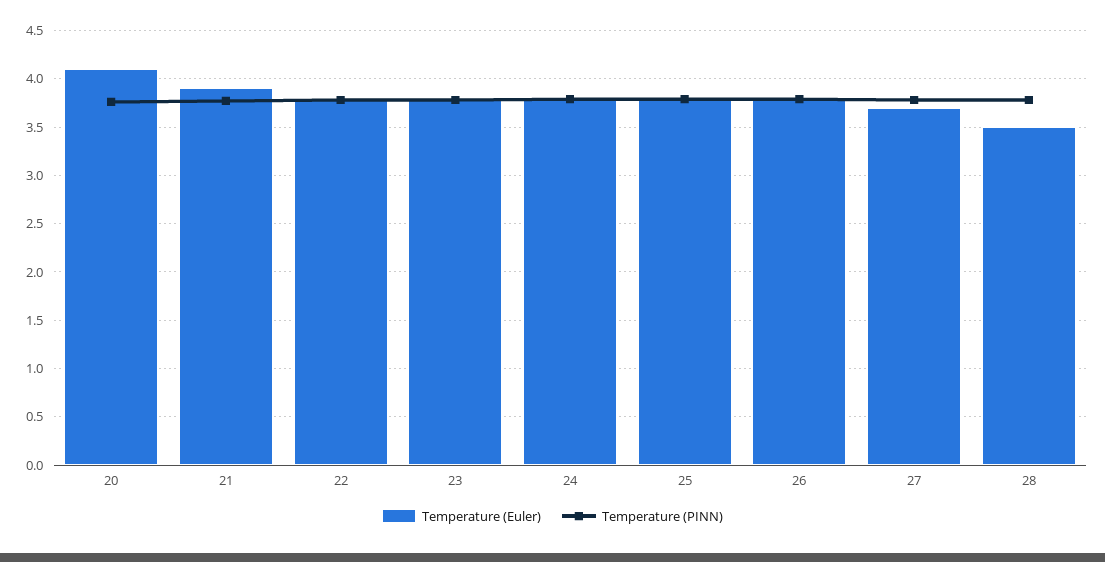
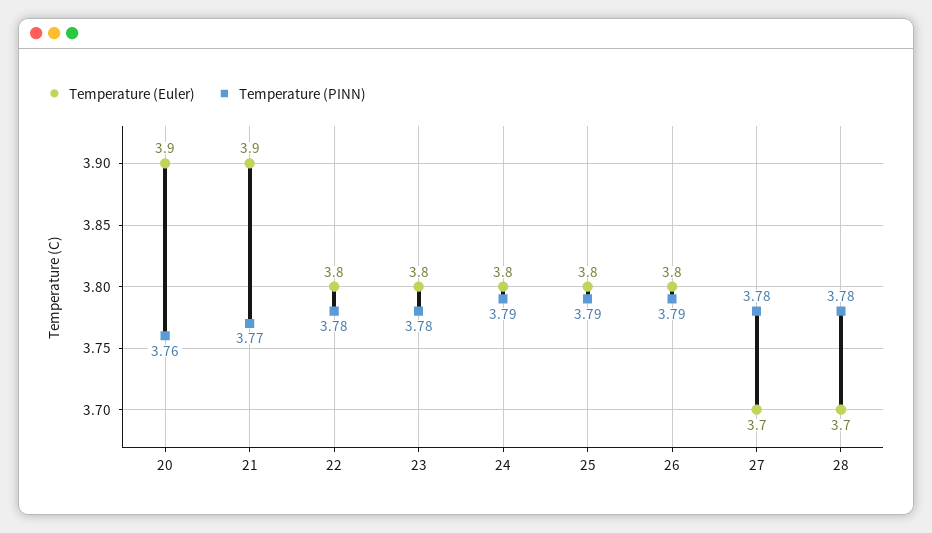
Temperature (Euler), 20: 4.1 -> 3.9
Temperature (Euler), 28: 3.5 -> 3.7

